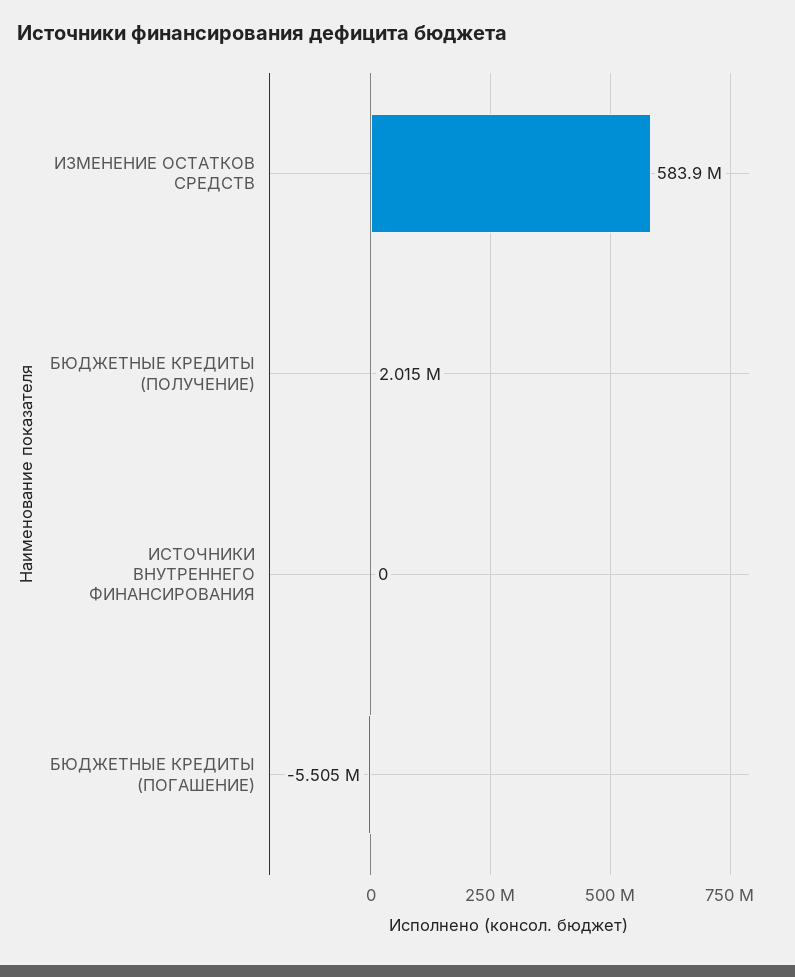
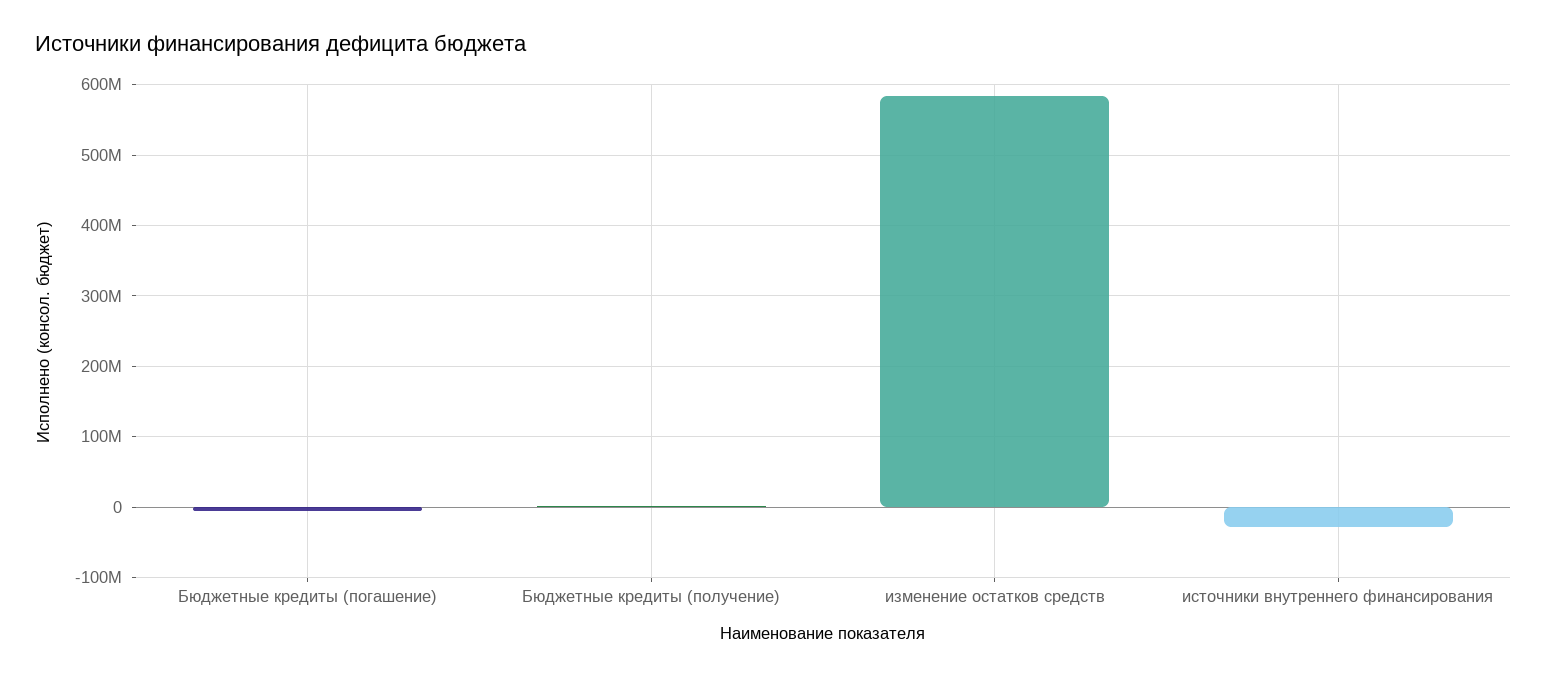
ИСТОЧНИКИ ВНУТРЕННЕГО ФИНАНСИРОВАНИЯ: 0 -> -30000000

